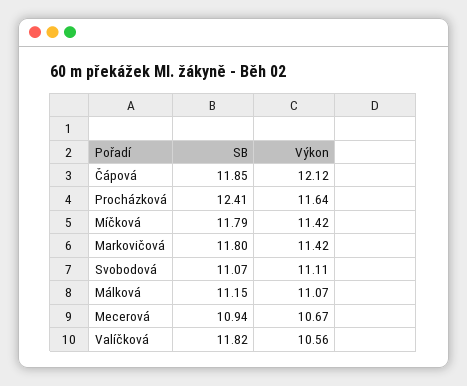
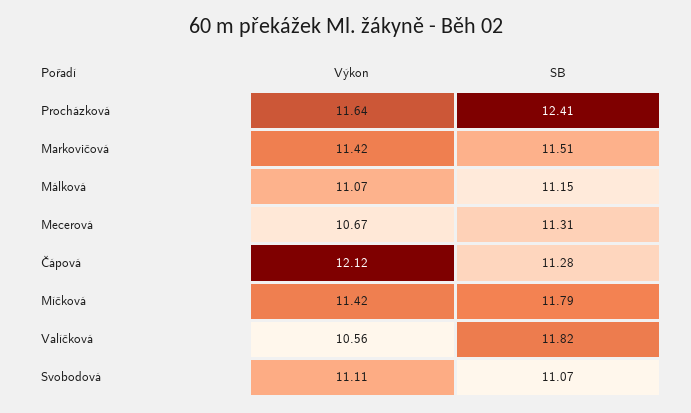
SB, Čápová: 11.85 -> 11.28
SB, Markovičová: 11.8 -> 11.51
SB, Mecerová: 10.94 -> 11.31

